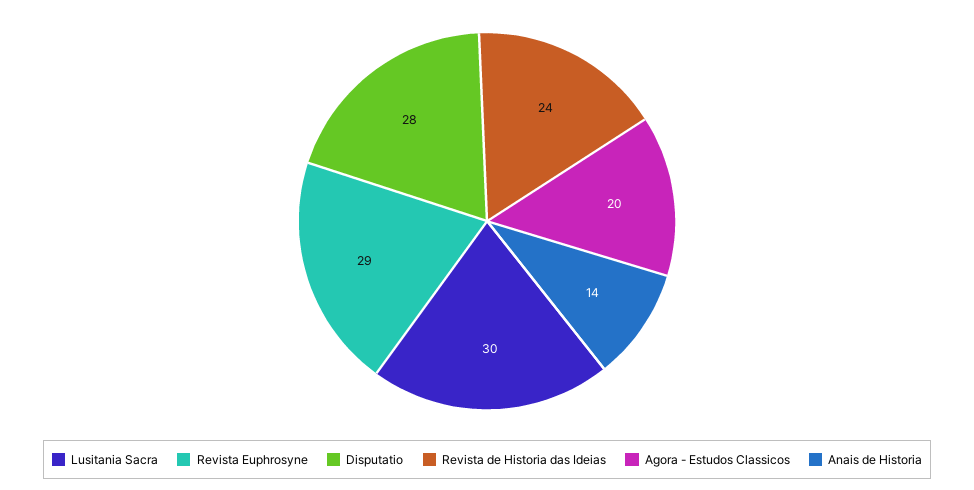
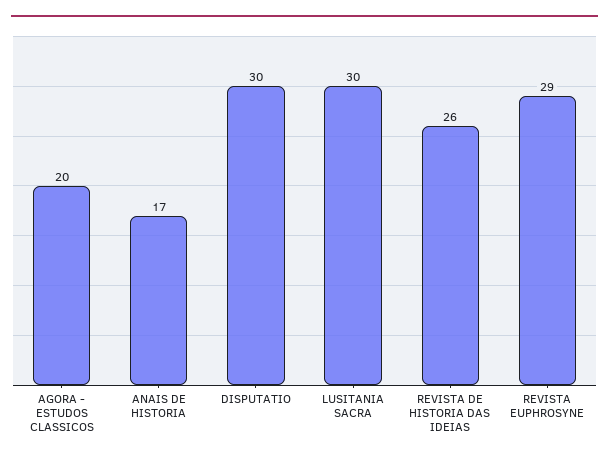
Disputatio: 28 -> 30
Revista de Historia das Ideias: 24 -> 26
Anais de Historia: 14 -> 17

